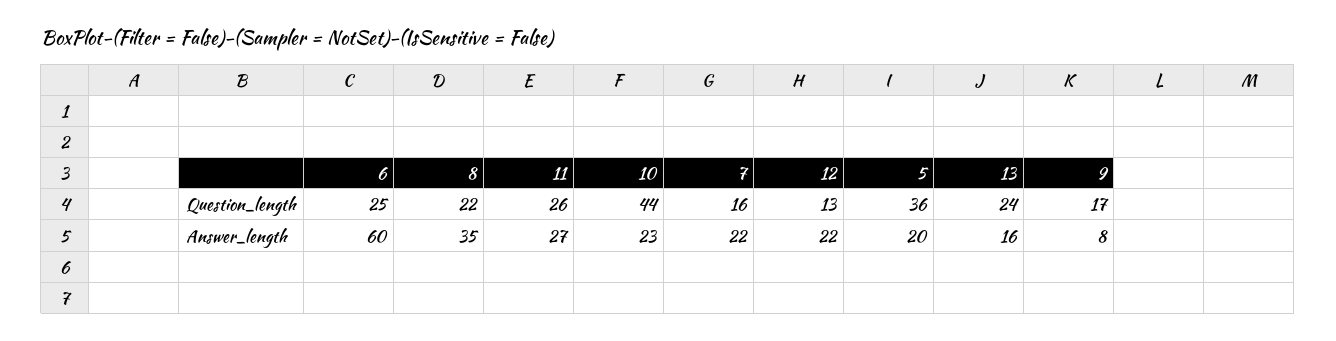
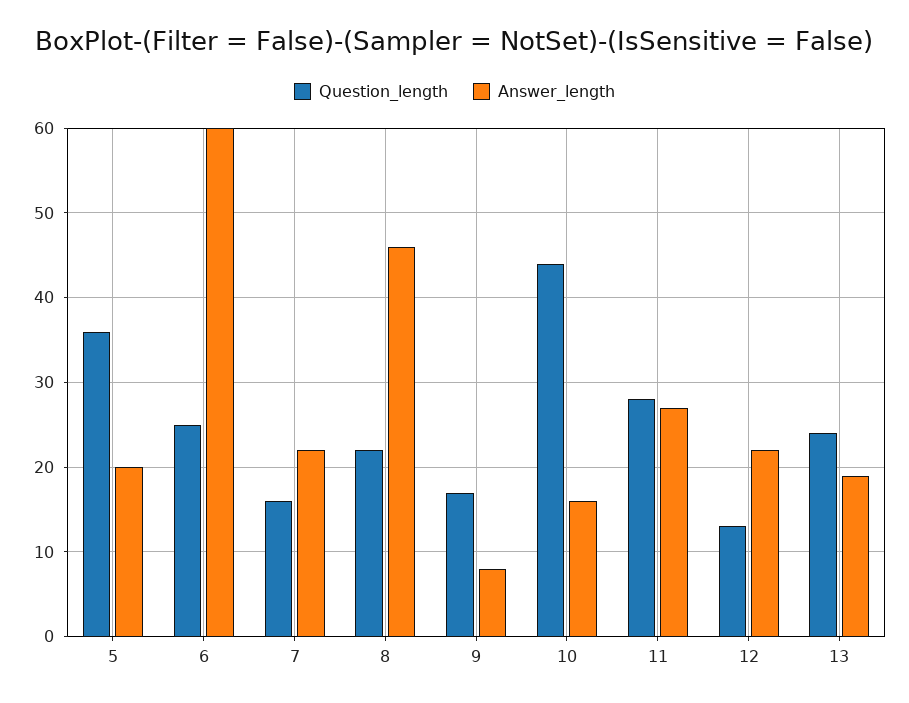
Question_length, 11: 26 -> 28
Answer_length, 8: 35 -> 46
Answer_length, 10: 23 -> 16
Answer_length, 13: 16 -> 19

